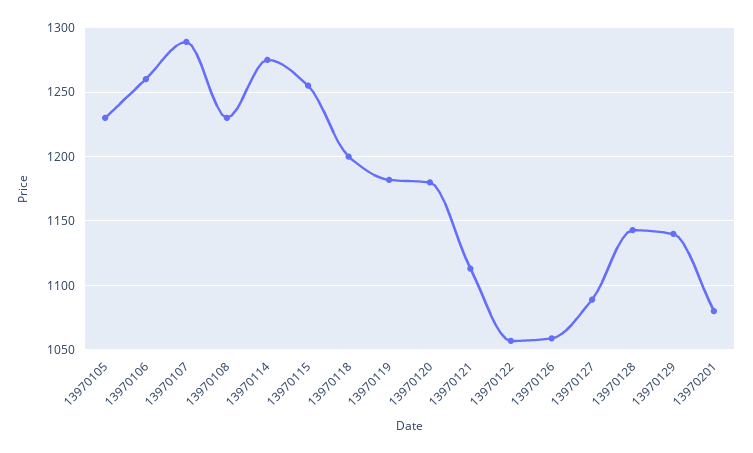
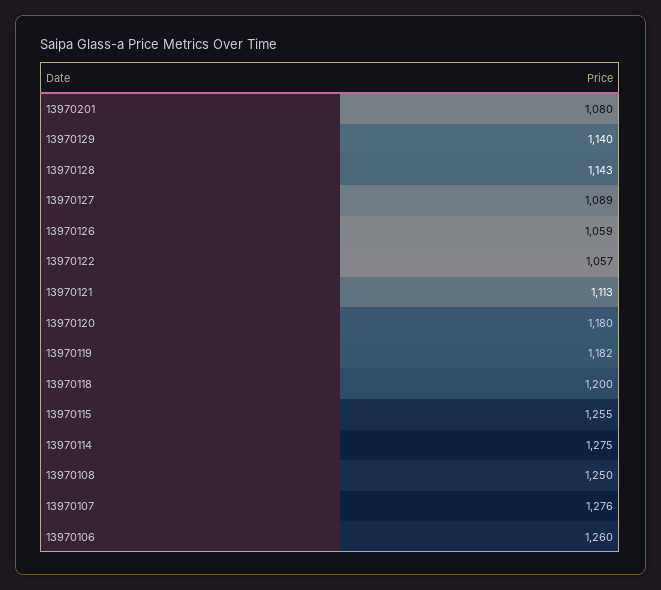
13970105: 1230 -> none
13970107: 1290 -> 1276
13970108: 1230 -> 1250

